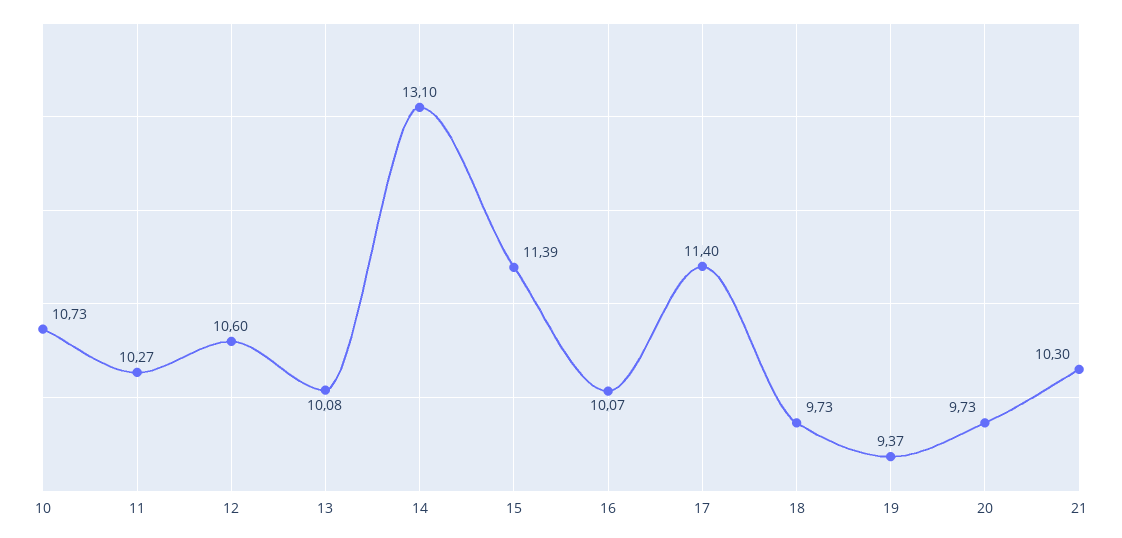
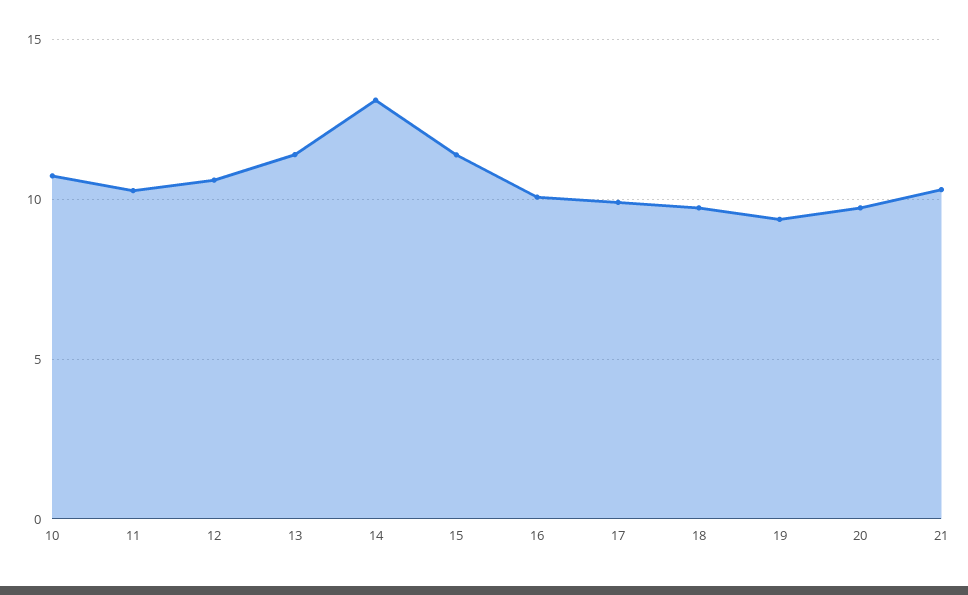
13: 10.08 -> 11.5
17: 11.4 -> 10

